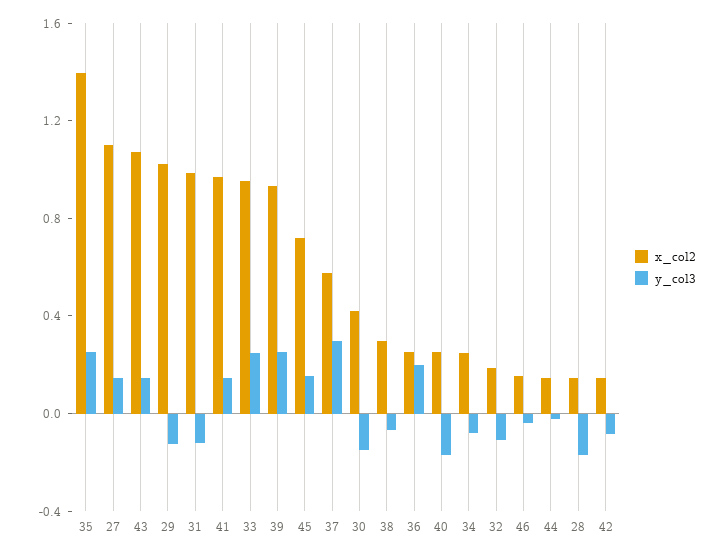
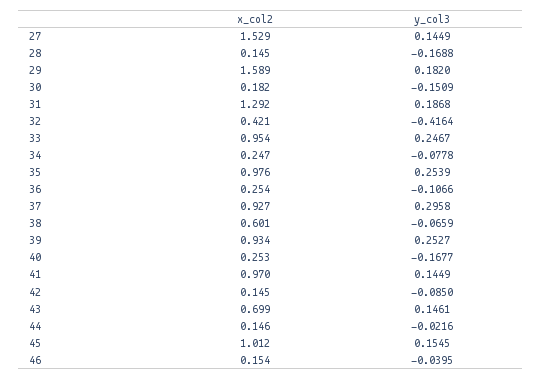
x_col2, 35: 1.4 -> 0.976
x_col2, 27: 1.1 -> 1.529
x_col2, 43: 1.1 -> 0.699
x_col2, 29: 1 -> 1.589
y_col3, 29: -0.1 -> 0.182
x_col2, 31: 1 -> 1.292
y_col3, 31: -0.1 -> 0.1868
x_col2, 45: 0.7 -> 1.012
x_col2, 37: 0.6 -> 0.927
x_col2, 30: 0.4 -> 0.182
x_col2, 38: 0.3 -> 0.601
y_col3, 36: 0.2 -> -0.1066
x_col2, 32: 0.2 -> 0.421
y_col3, 32: -0.1 -> -0.4164

